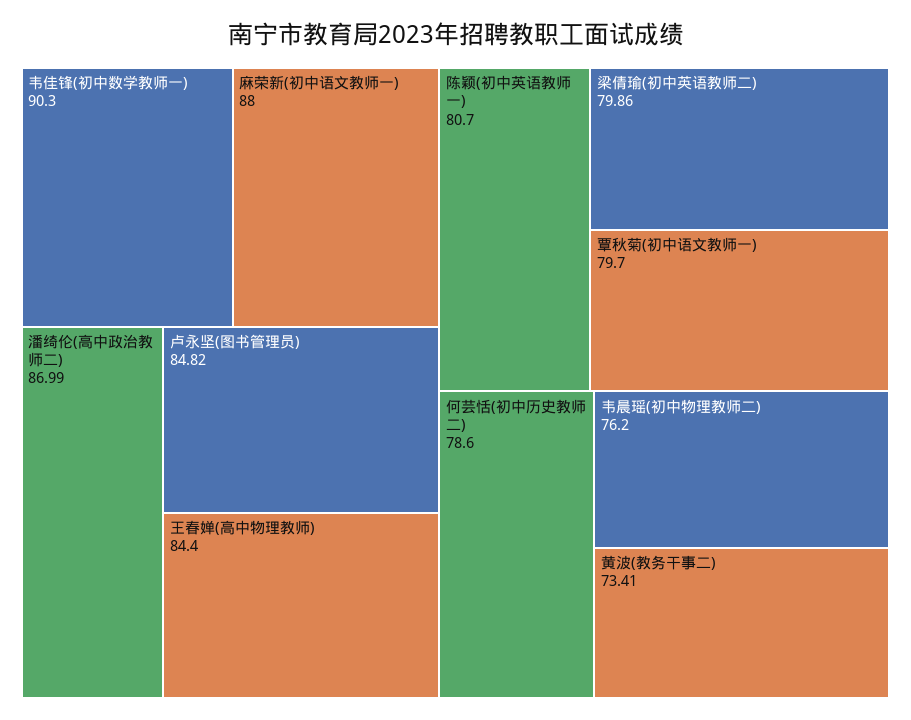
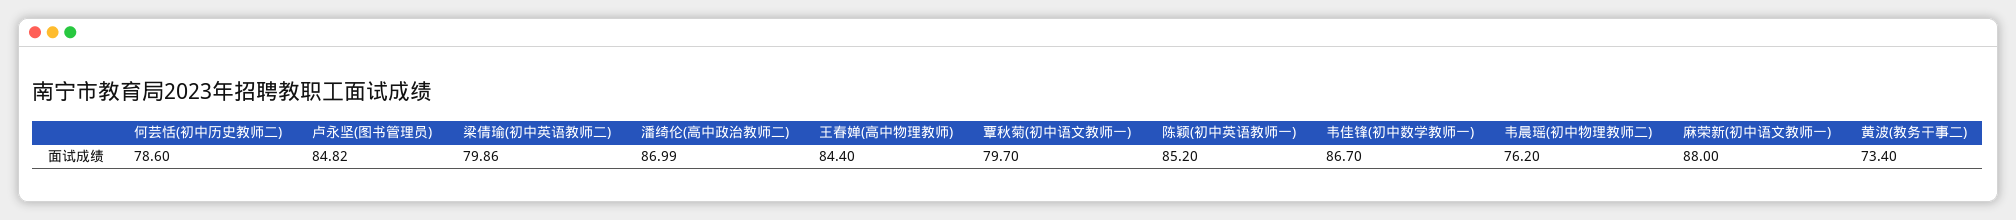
韦佳锋(初中数学教师一): 90.3 -> 86.7
陈颖(初中英语教师一): 80.7 -> 85.2
黄波(教务干事二): 73.41 -> 73.4

